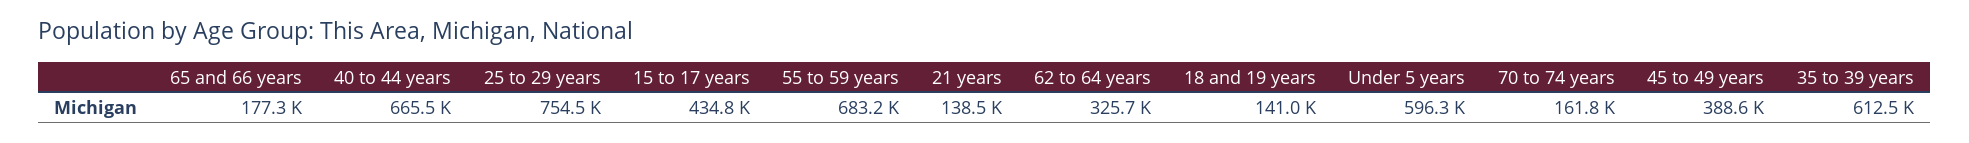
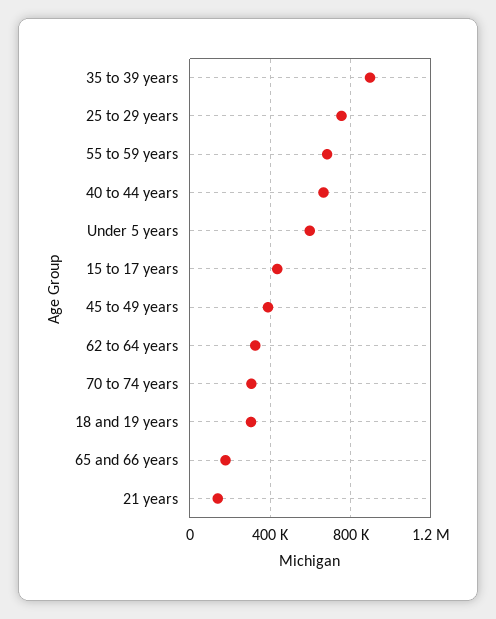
18 and 19 years: 141000 -> 300000
70 to 74 years: 161800 -> 300000
35 to 39 years: 612500 -> 900000

